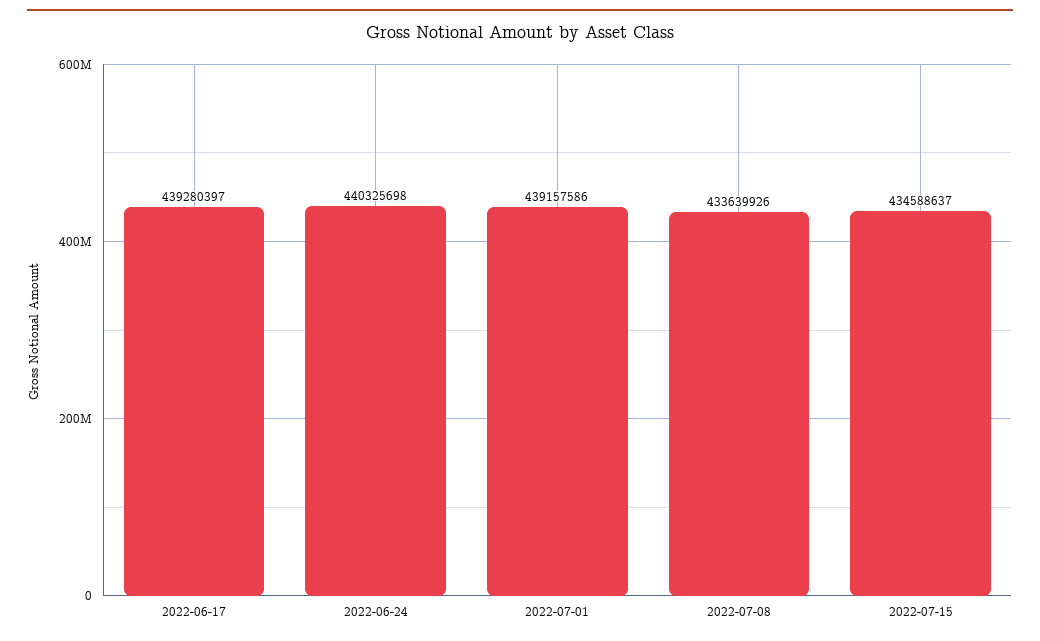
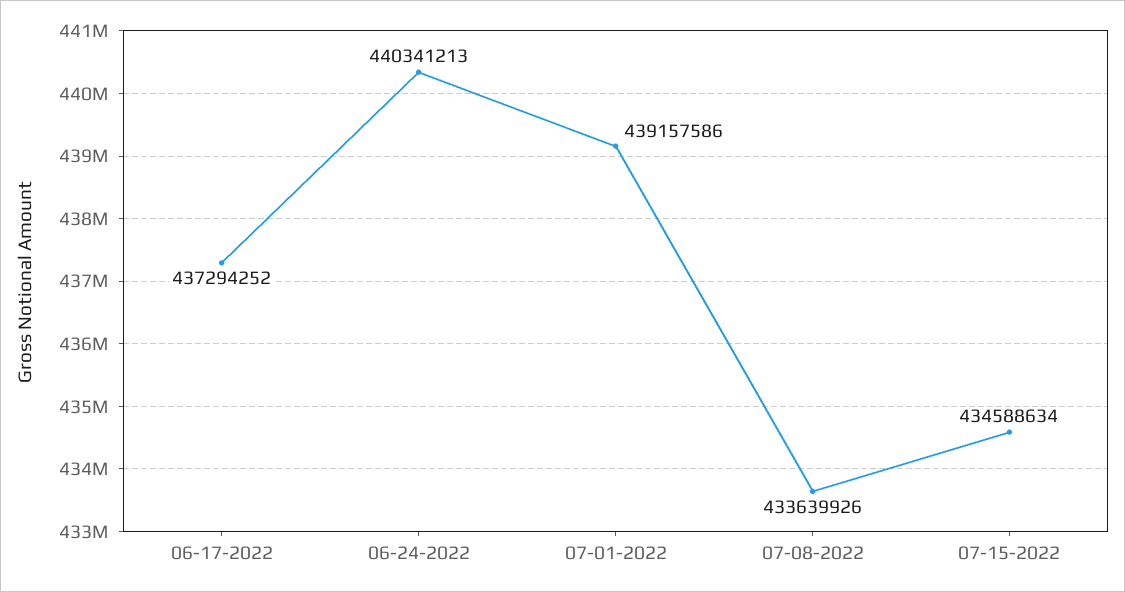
2022-06-17: 439280397 -> 437294252
2022-06-24: 440325698 -> 440341213
2022-07-15: 434588637 -> 434588634

